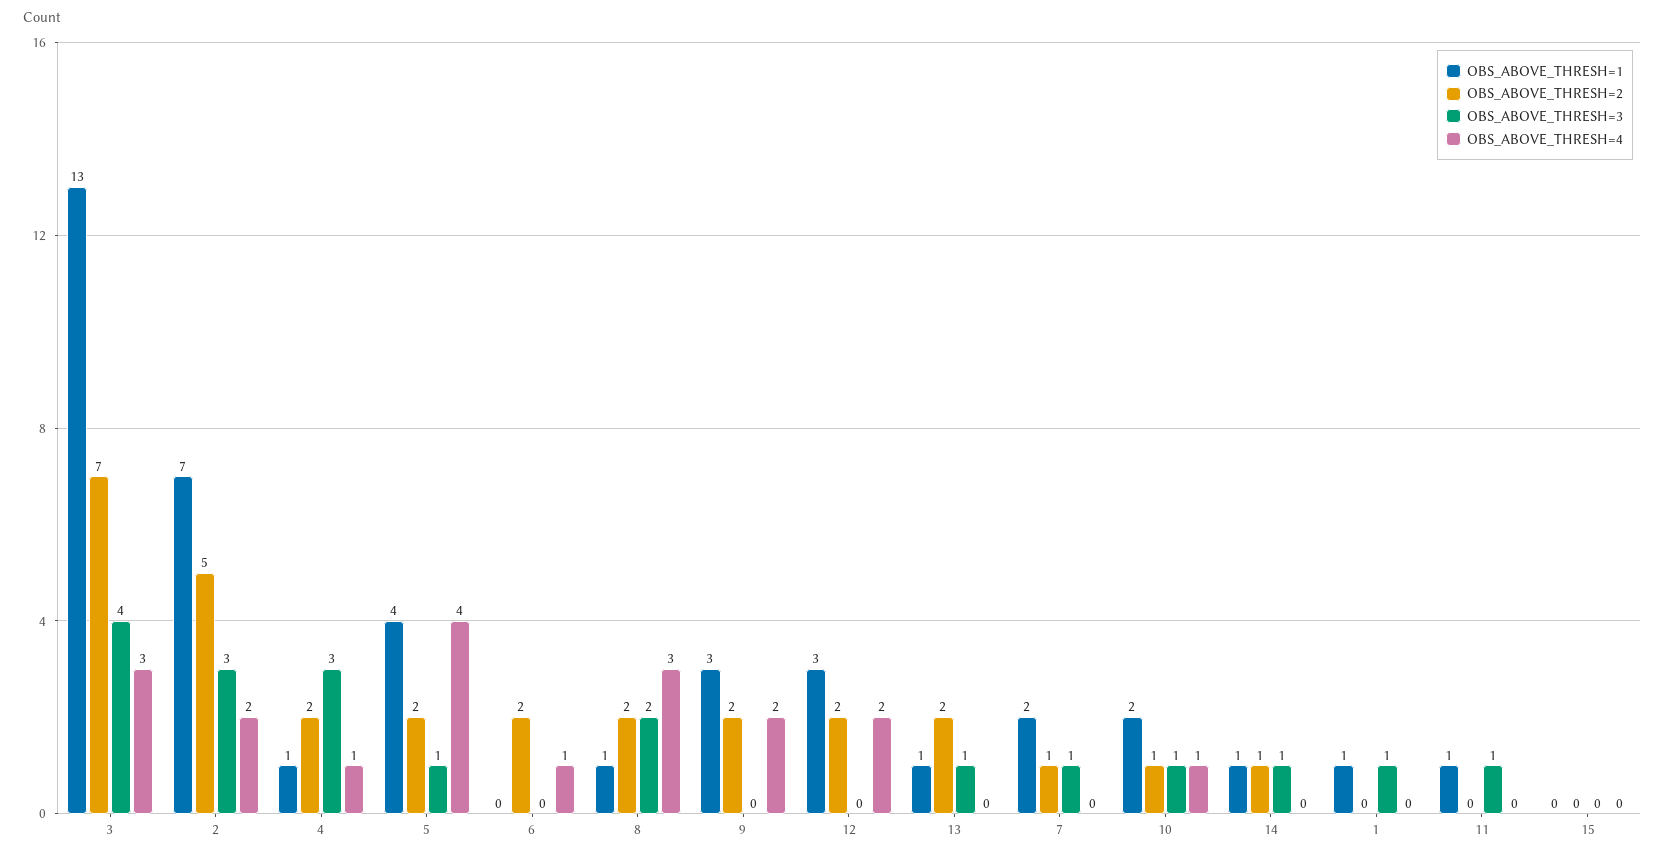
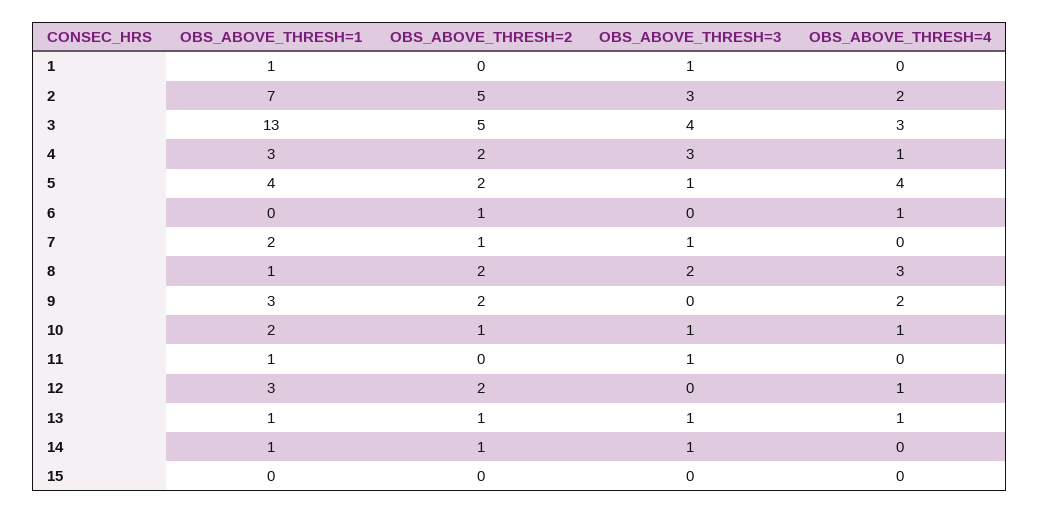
OBS_ABOVE_THRESH=2, 3: 7 -> 5
OBS_ABOVE_THRESH=1, 4: 1 -> 3
OBS_ABOVE_THRESH=2, 6: 2 -> 1
OBS_ABOVE_THRESH=4, 12: 2 -> 1
OBS_ABOVE_THRESH=2, 13: 2 -> 1
OBS_ABOVE_THRESH=4, 13: 0 -> 1

